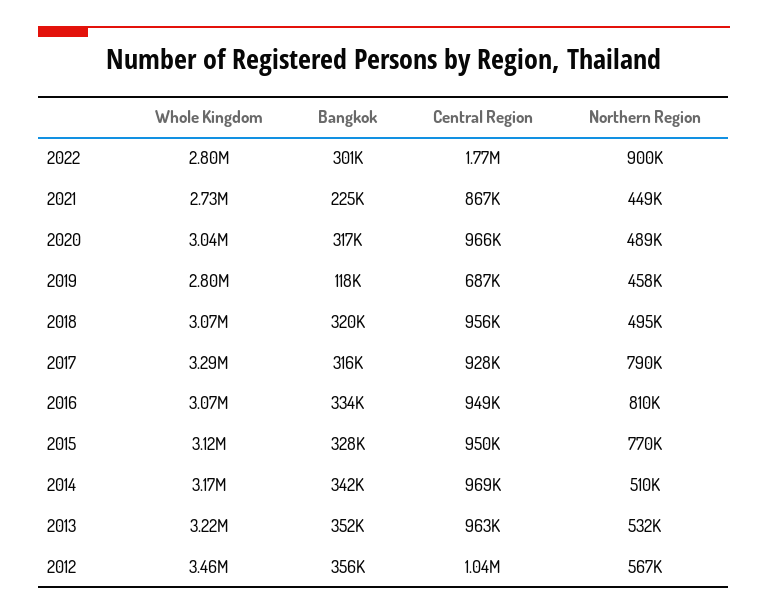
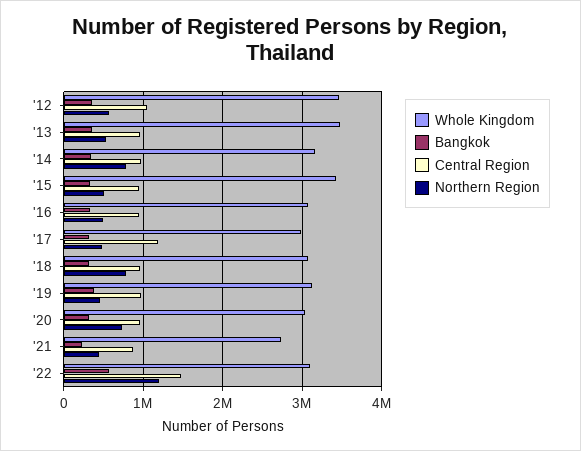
Whole Kingdom, 2022: 2800000 -> 3100000
Bangkok, 2022: 301000 -> 600000
Central Region, 2022: 1770000 -> 1500000
Northern Region, 2022: 900000 -> 1200000
Northern Region, 2020: 489000 -> 700000
Whole Kingdom, 2019: 2800000 -> 3100000
Bangkok, 2019: 118000 -> 400000
Central Region, 2019: 687000 -> 1000000
Northern Region, 2018: 495000 -> 800000
Whole Kingdom, 2017: 3290000 -> 3000000
Central Region, 2017: 928000 -> 1200000
Northern Region, 2017: 790000 -> 500000
Northern Region, 2016: 810000 -> 500000
Whole Kingdom, 2015: 3120000 -> 3400000
Northern Region, 2015: 770000 -> 500000
Northern Region, 2014: 510000 -> 800000
Whole Kingdom, 2013: 3220000 -> 3500000

